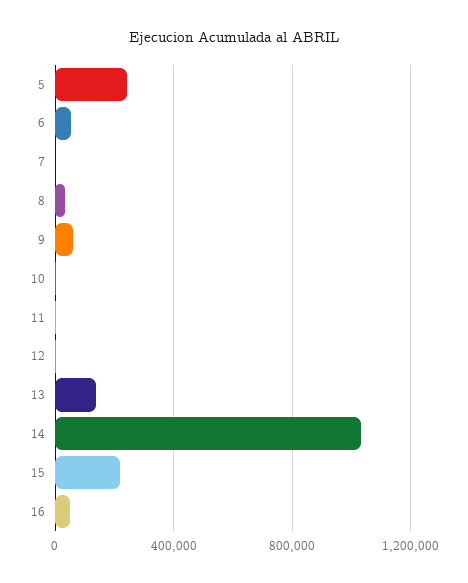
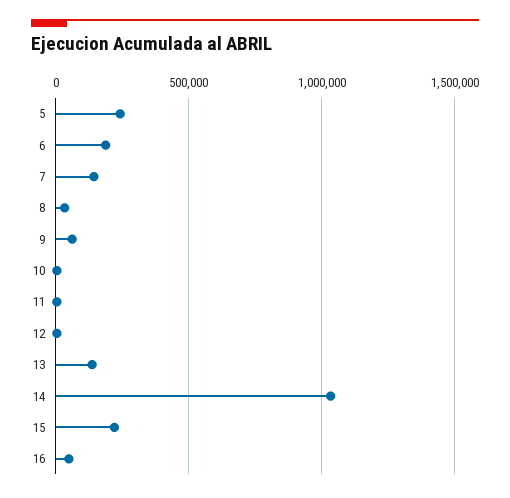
6: 50000 -> 200000
7: 0 -> 150000

